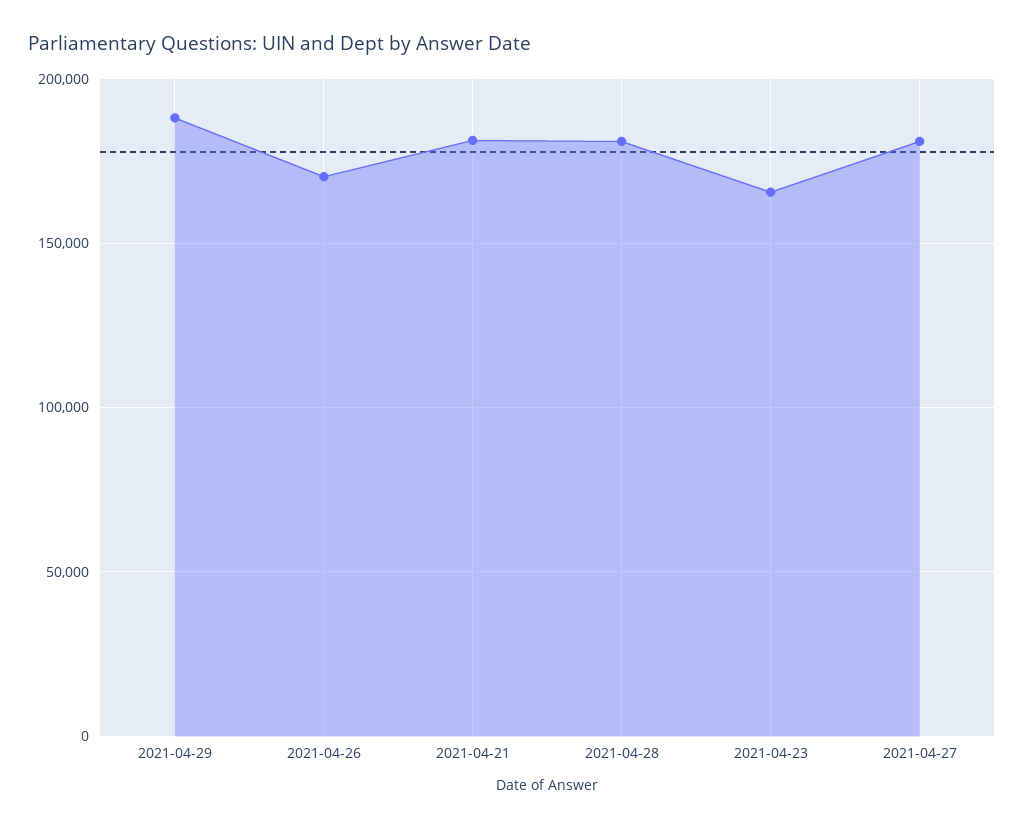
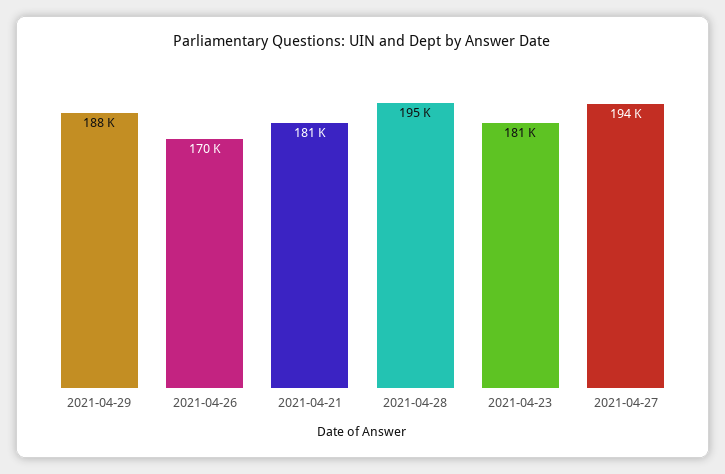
2021-04-28: 180000 -> 195000
2021-04-23: 165000 -> 181000
2021-04-27: 180000 -> 194000

